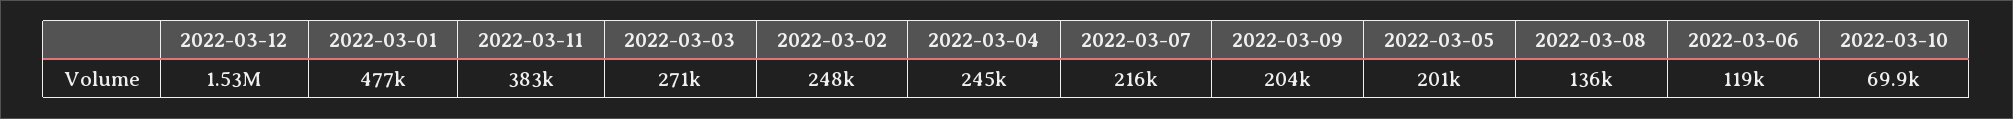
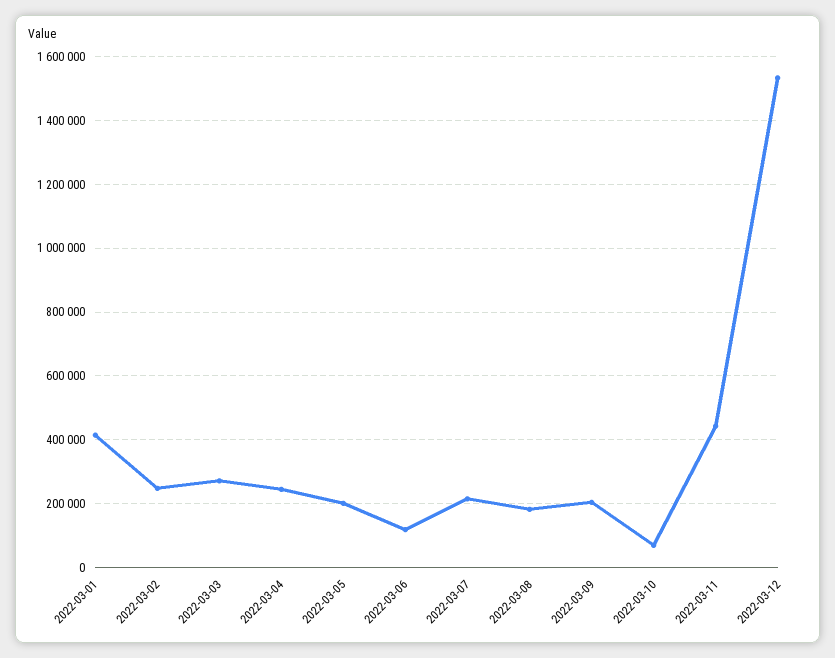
2022-03-01: 477000 -> 420000
2022-03-11: 383000 -> 440000
2022-03-08: 136000 -> 180000

